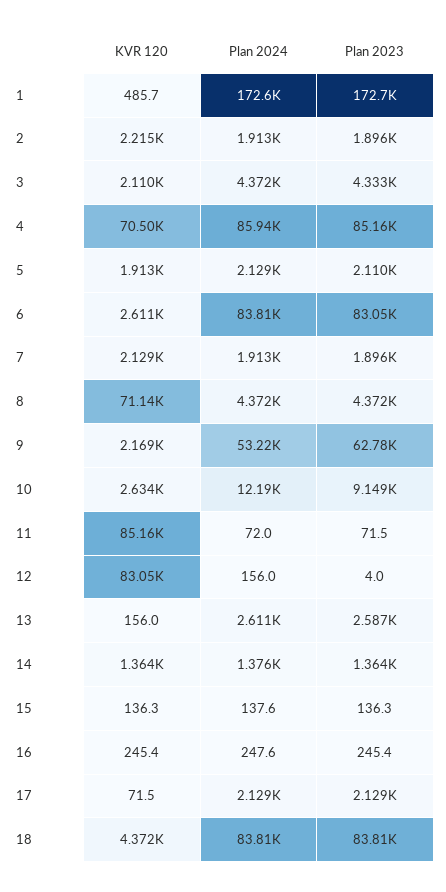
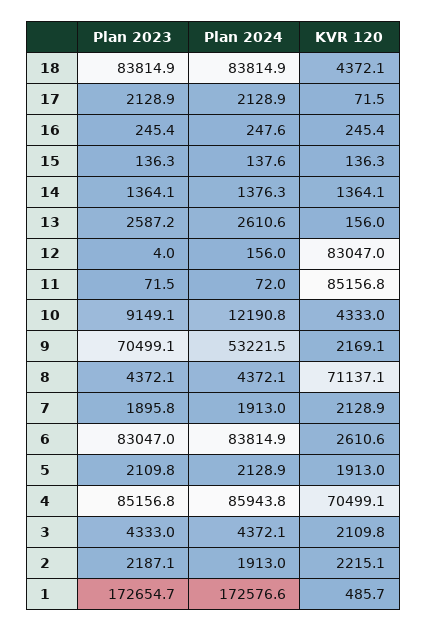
Plan 2023, 2: 1896 -> 2187.1
Plan 2023, 9: 62780 -> 70499.1
KVR 120, 10: 2634 -> 4333

